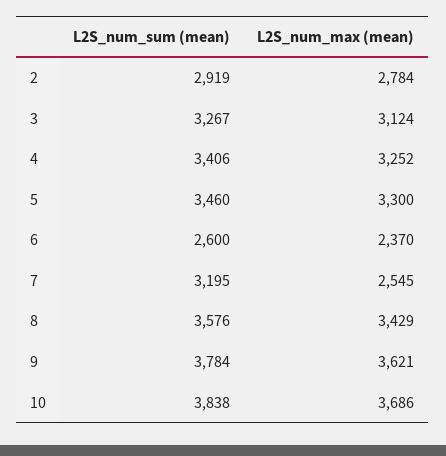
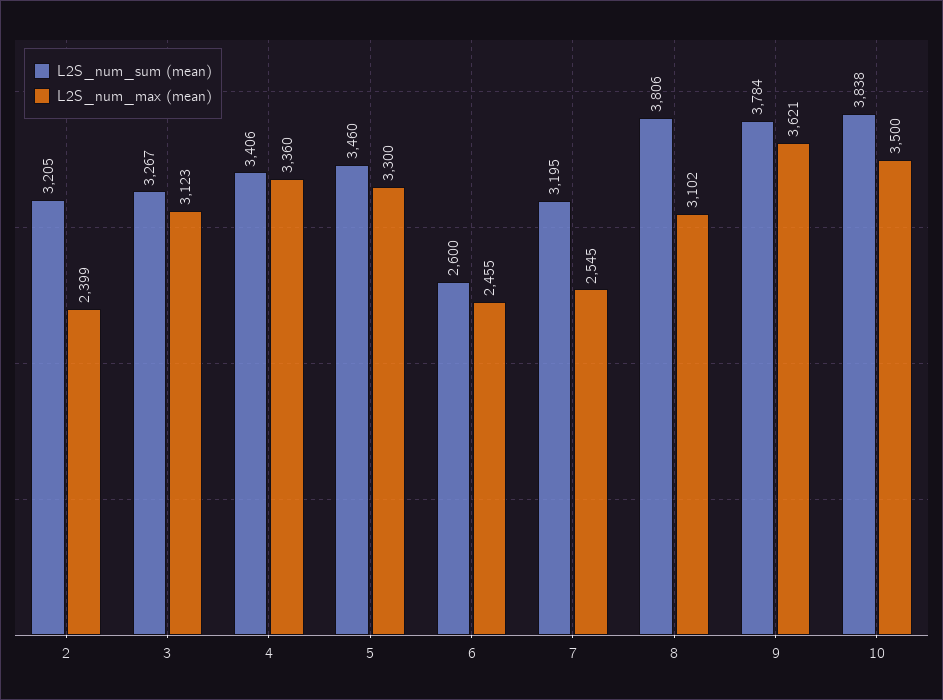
L2S_num_sum (mean), 2: 2919 -> 3205
L2S_num_max (mean), 2: 2784 -> 2399
L2S_num_max (mean), 3: 3124 -> 3123
L2S_num_max (mean), 4: 3252 -> 3360
L2S_num_max (mean), 6: 2370 -> 2455
L2S_num_sum (mean), 8: 3576 -> 3806
L2S_num_max (mean), 8: 3429 -> 3102
L2S_num_max (mean), 10: 3686 -> 3500

